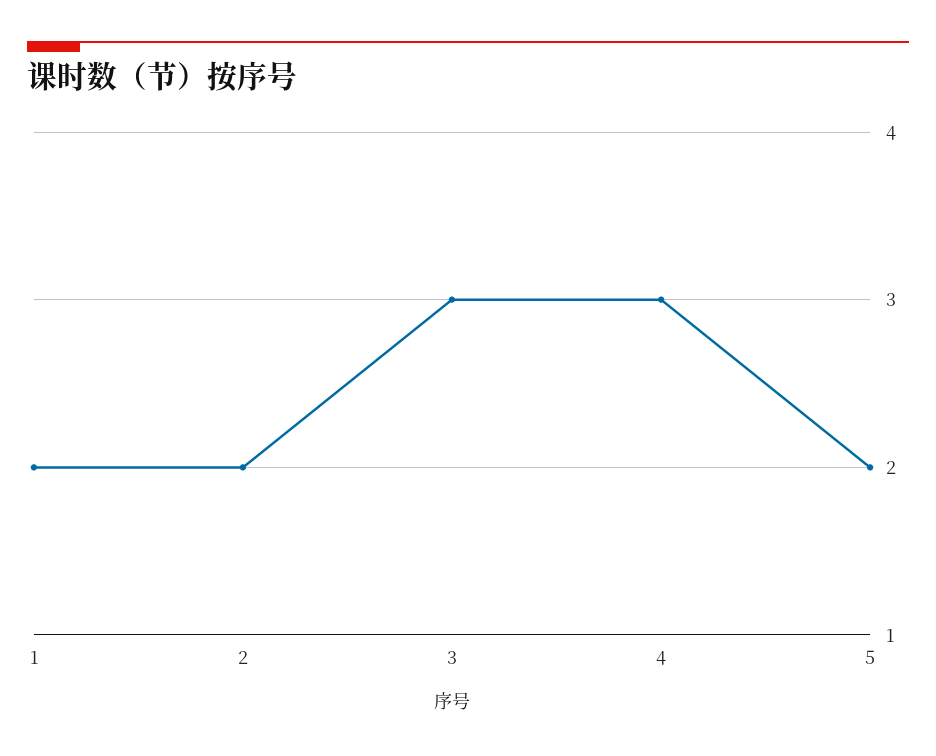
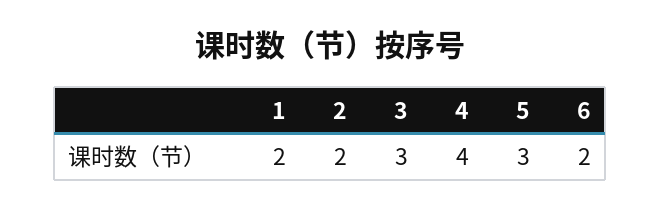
4: 3 -> 4
5: 2 -> 3
6: none -> 2

